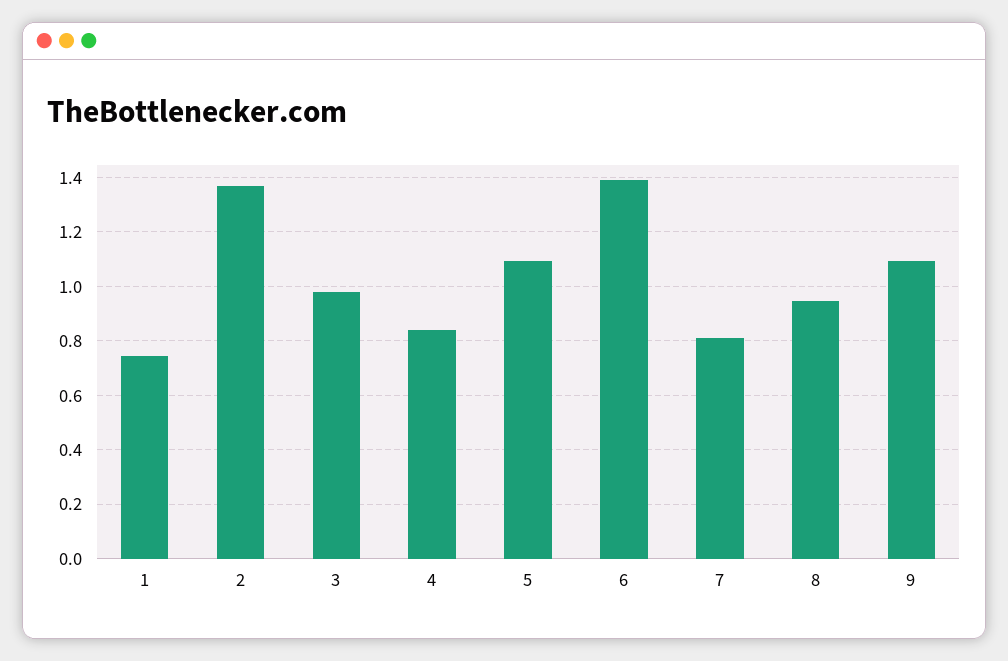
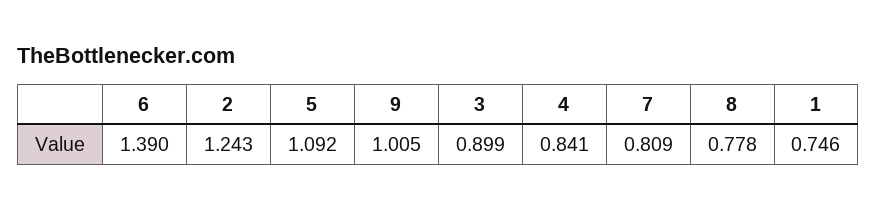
2: 1.375 -> 1.243
3: 0.975 -> 0.899
8: 0.95 -> 0.778
9: 1.1 -> 1.005

